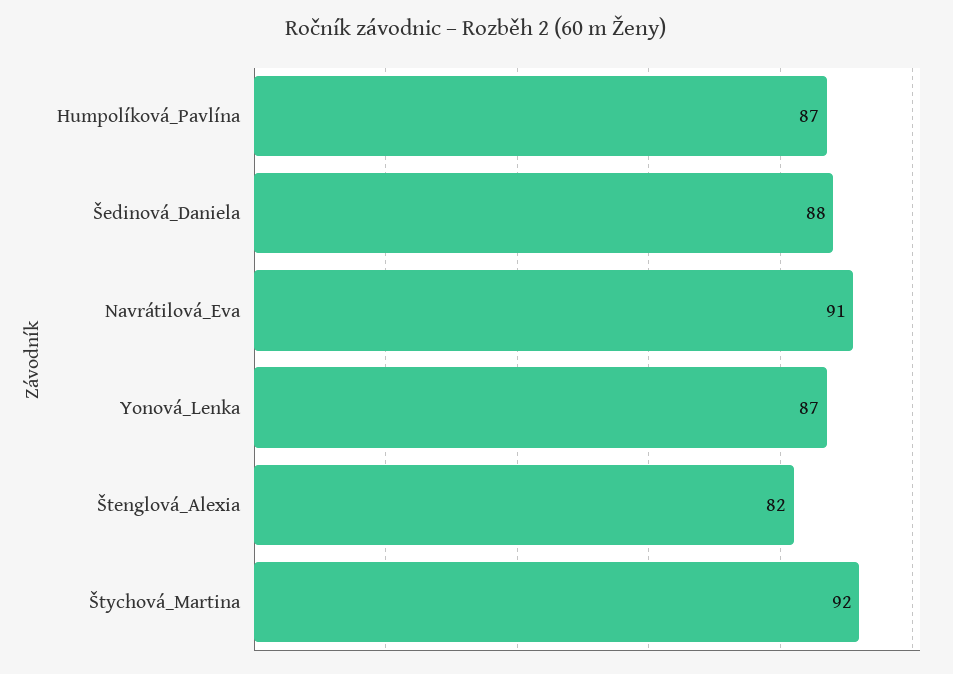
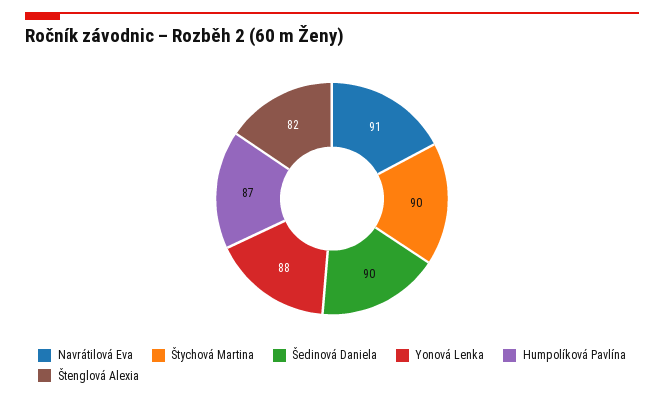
Šedinová_Daniela: 88 -> 90
Yonová_Lenka: 87 -> 88
Štychová_Martina: 92 -> 90

